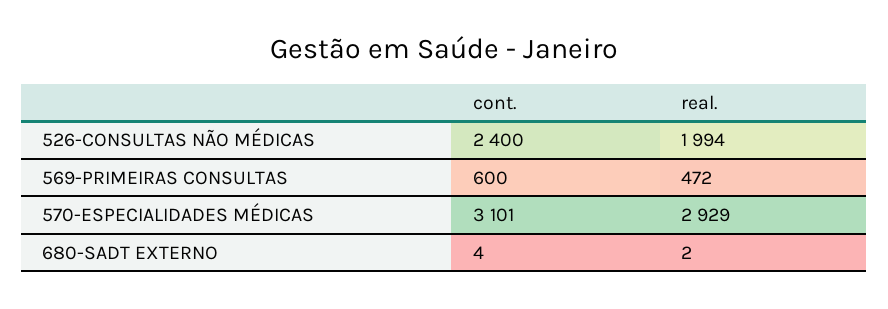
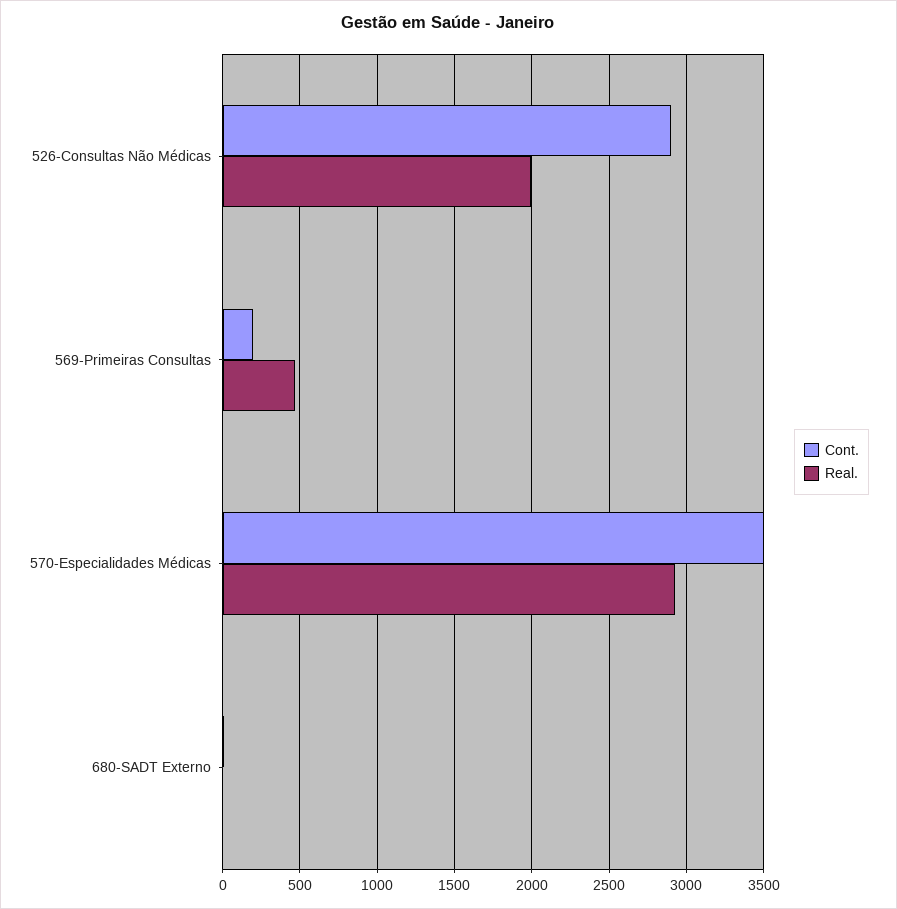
cont., 526-CONSULTAS NÃO MÉDICAS: 2400 -> 2900
cont., 569-PRIMEIRAS CONSULTAS: 600 -> 200
cont., 570-ESPECIALIDADES MÉDICAS: 3101 -> 3500

